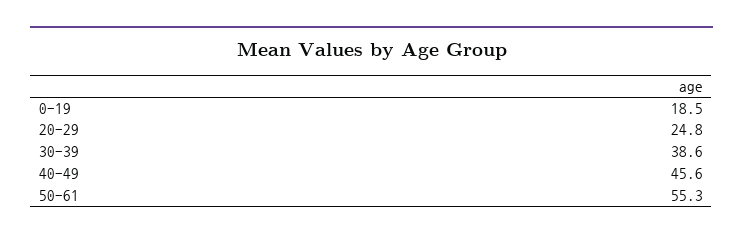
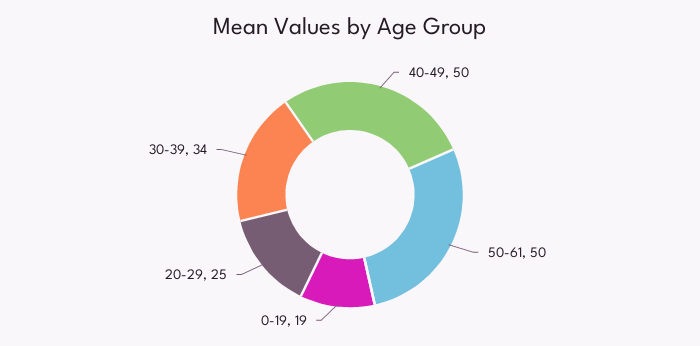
30-39: 38.6 -> 34
40-49: 45.6 -> 50
50-61: 55.3 -> 50

